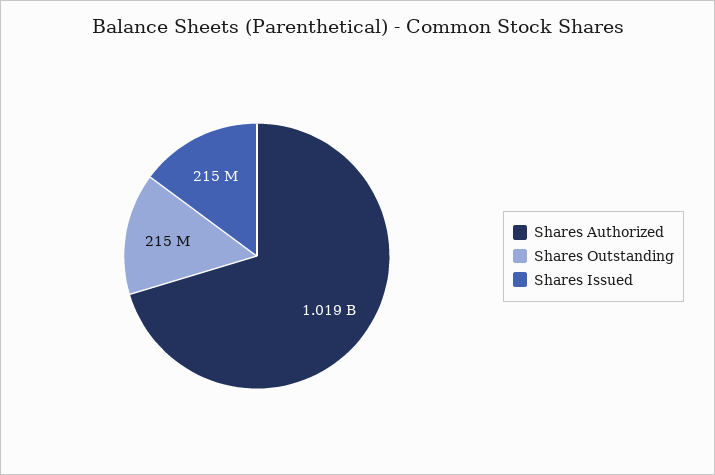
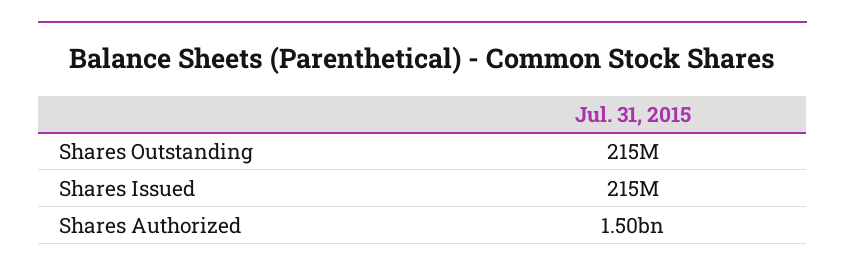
Shares Authorized: 1019000000 -> 1500000000

